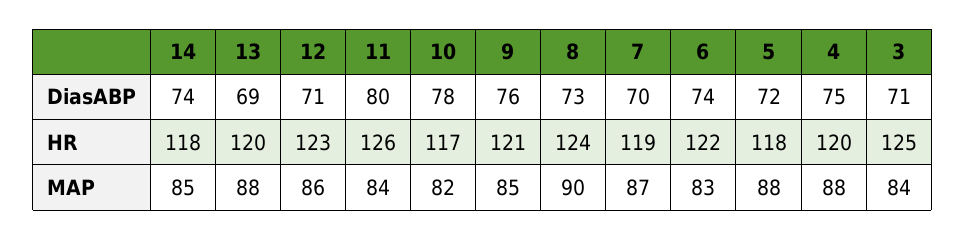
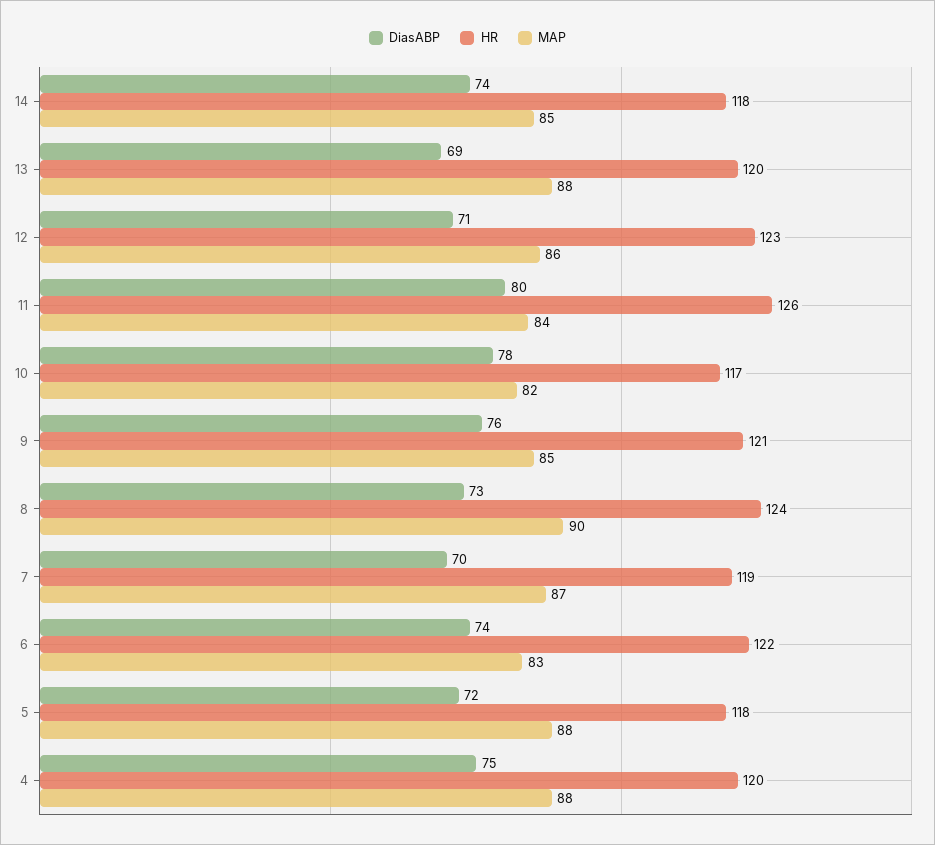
DiasABP, 3: 71 -> none
HR, 3: 125 -> none
MAP, 3: 84 -> none

